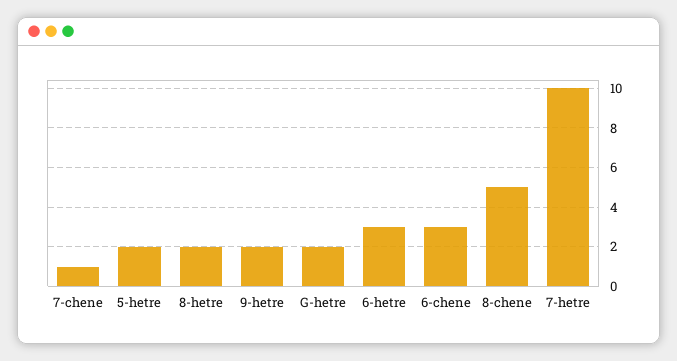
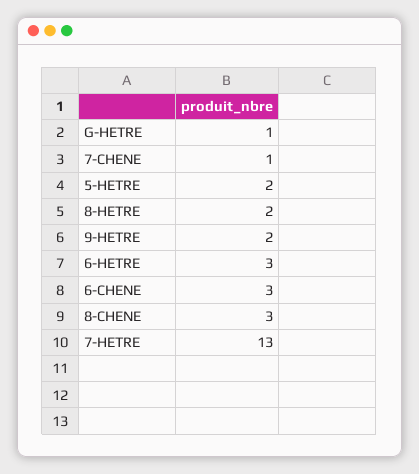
G-hetre: 2 -> 1
8-chene: 5 -> 3
7-hetre: 10 -> 13

